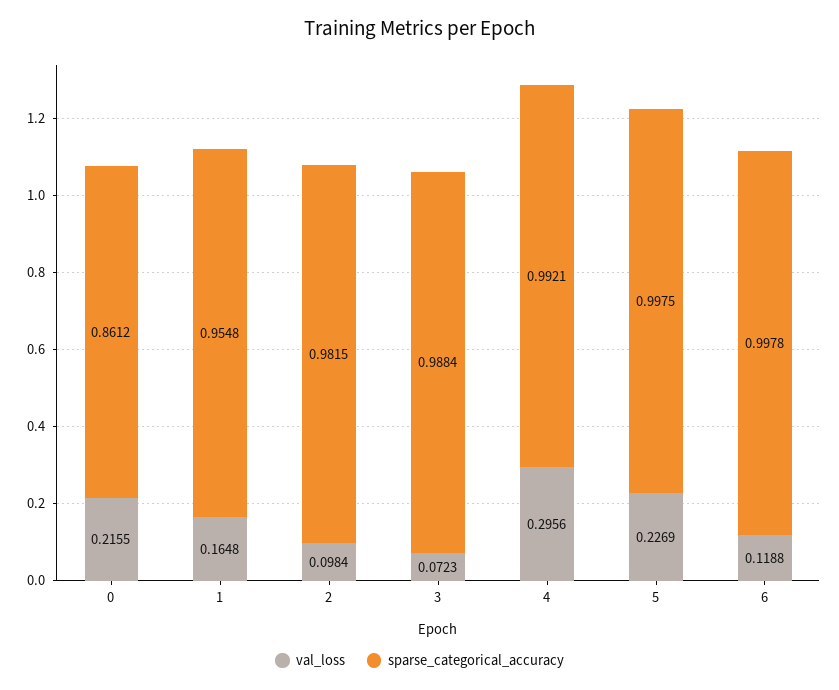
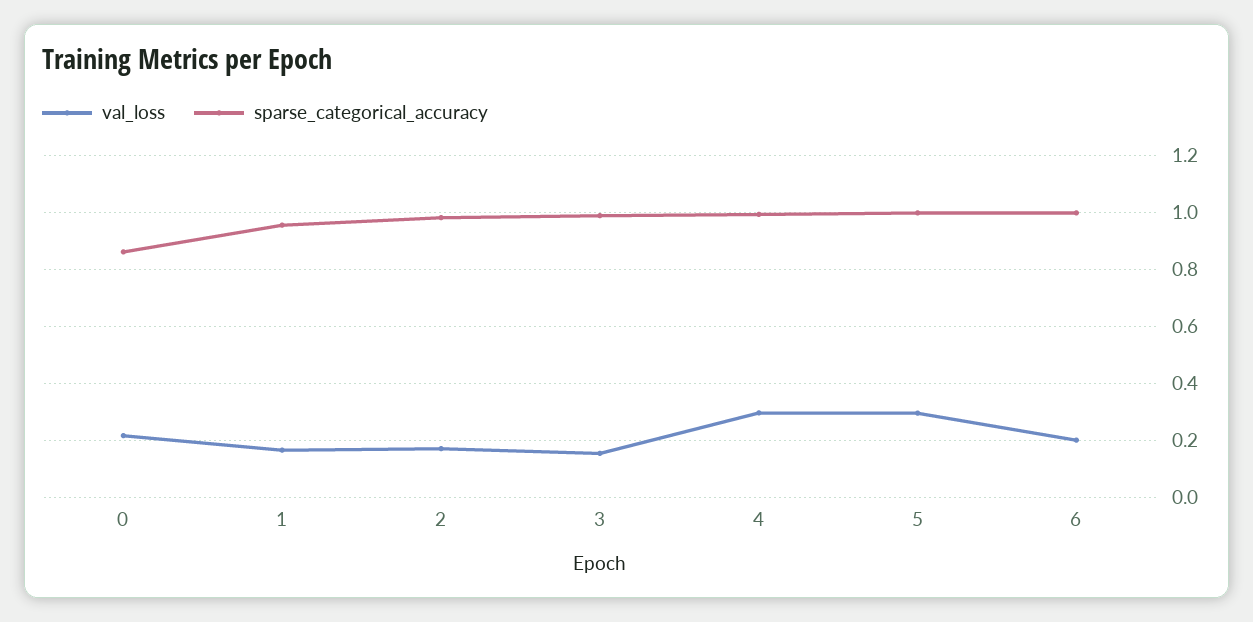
val_loss, 2: 0.0984 -> 0.175
val_loss, 3: 0.0723 -> 0.15
val_loss, 5: 0.2269 -> 0.3
val_loss, 6: 0.1188 -> 0.2

